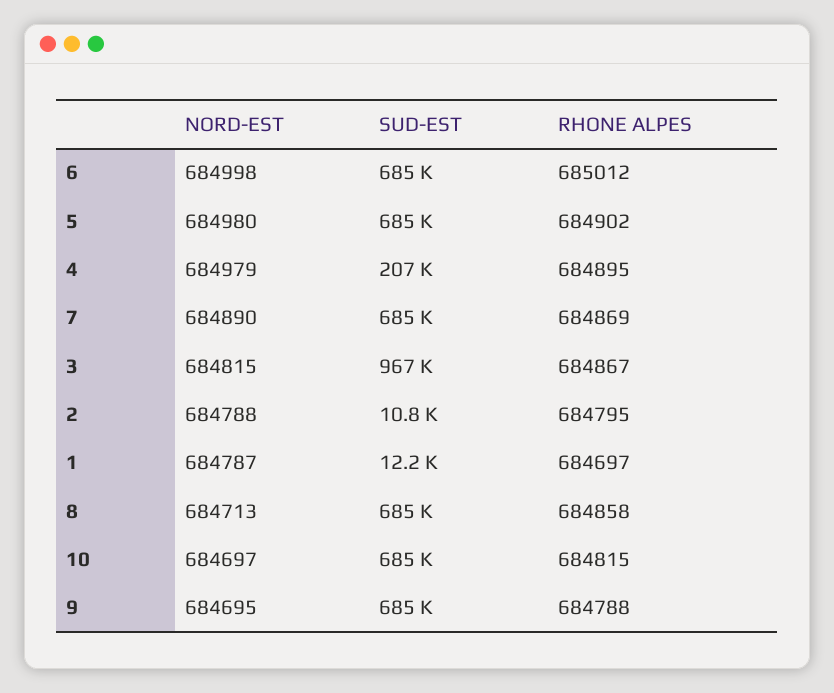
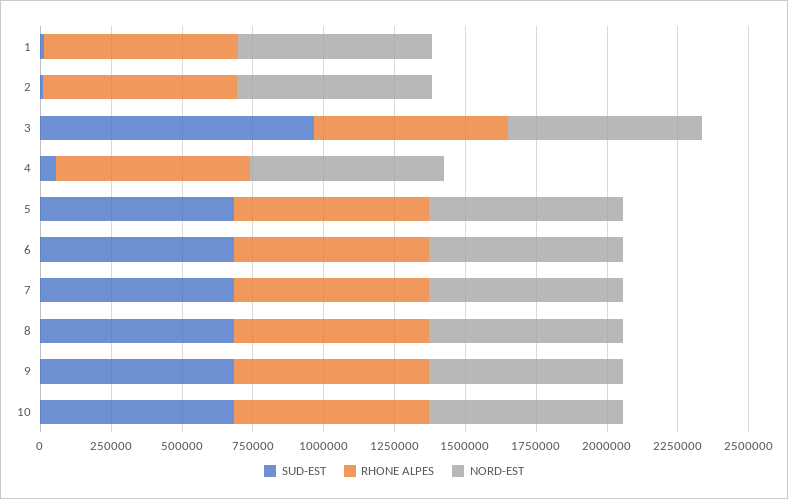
SUD-EST, 4: 207000 -> 50000

